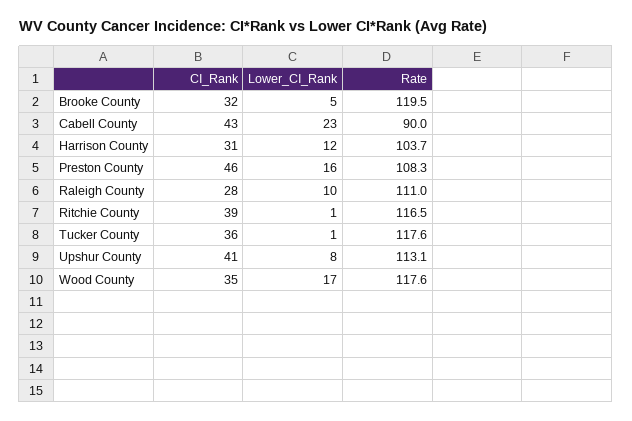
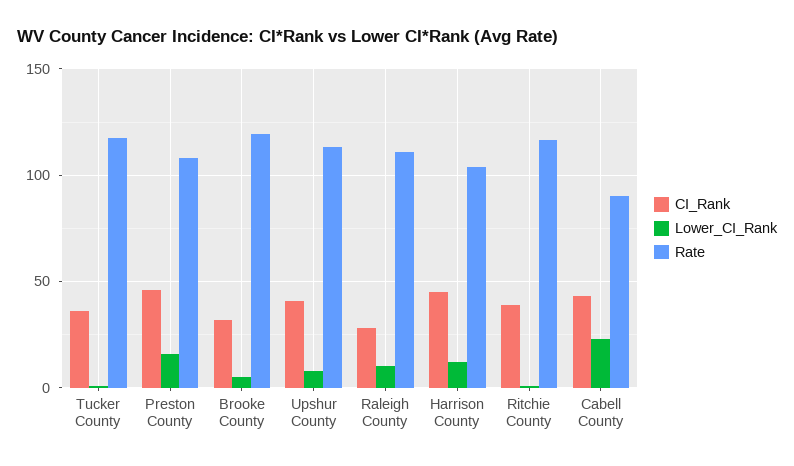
CI_Rank, Harrison County: 31 -> 45
CI_Rank, Wood County: 35 -> none
Lower_CI_Rank, Wood County: 17 -> none
Rate, Wood County: 117.6 -> none

